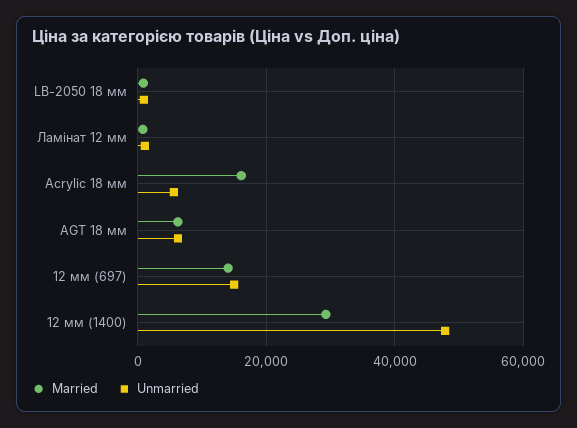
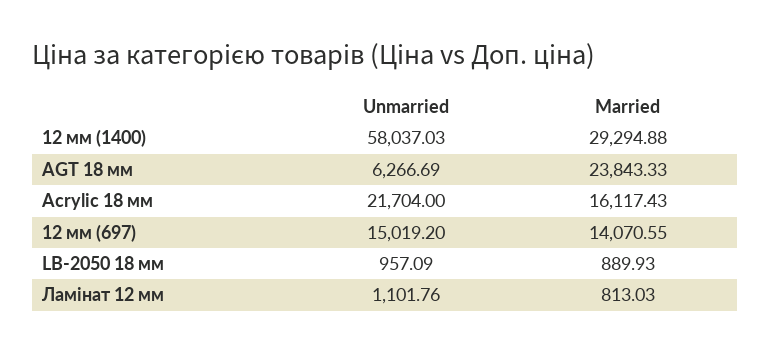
Unmarried, Acrylic 18 мм: 6000 -> 21704
Married, AGT 18 мм: 6000 -> 23843.33
Unmarried, 12 мм (1400): 48000 -> 58037.03

